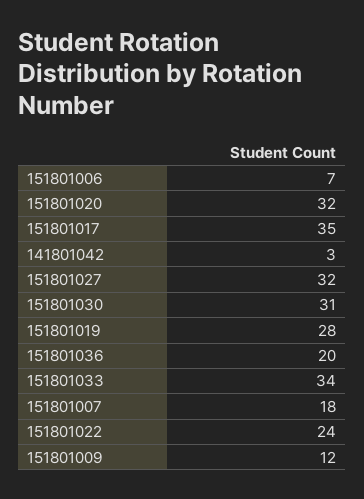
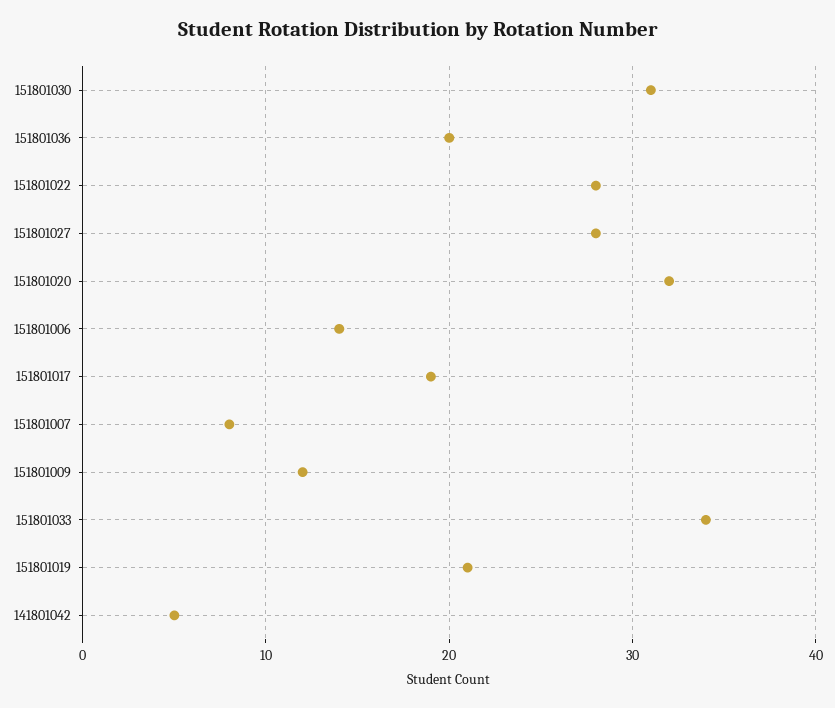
151801006: 7 -> 14
151801017: 35 -> 19
141801042: 3 -> 5
151801027: 32 -> 28
151801019: 28 -> 21
151801007: 18 -> 8
151801022: 24 -> 28

